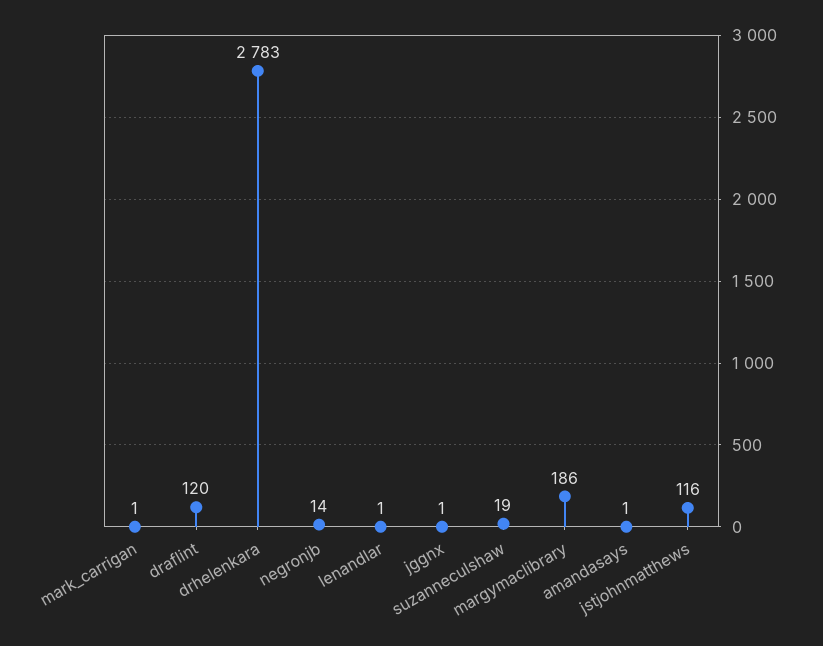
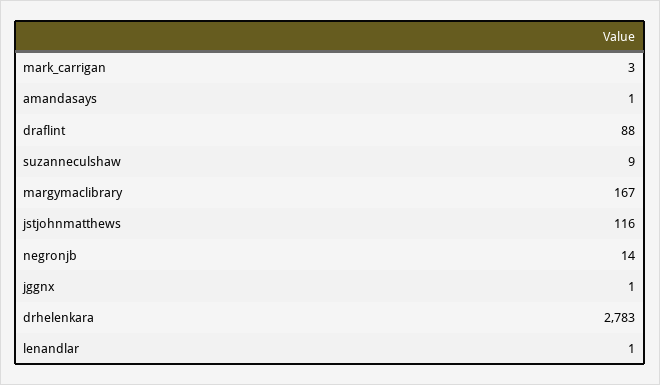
mark_carrigan: 1 -> 3
draflint: 120 -> 88
suzanneculshaw: 19 -> 9
margymaclibrary: 186 -> 167

